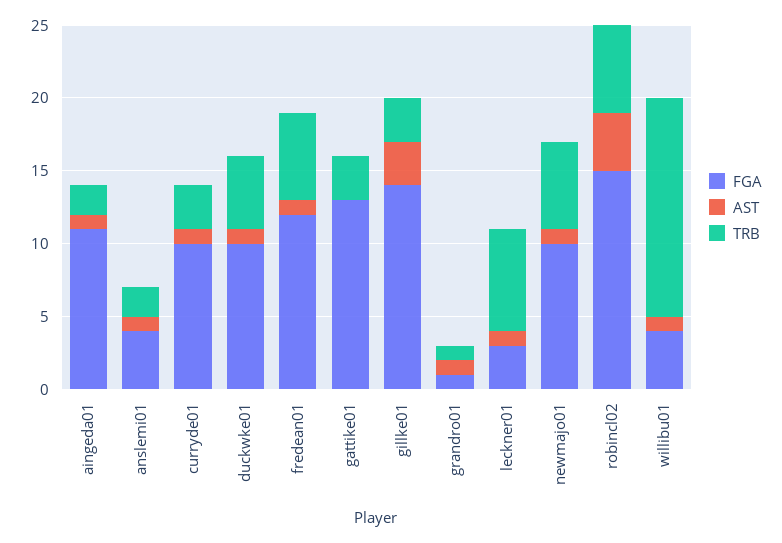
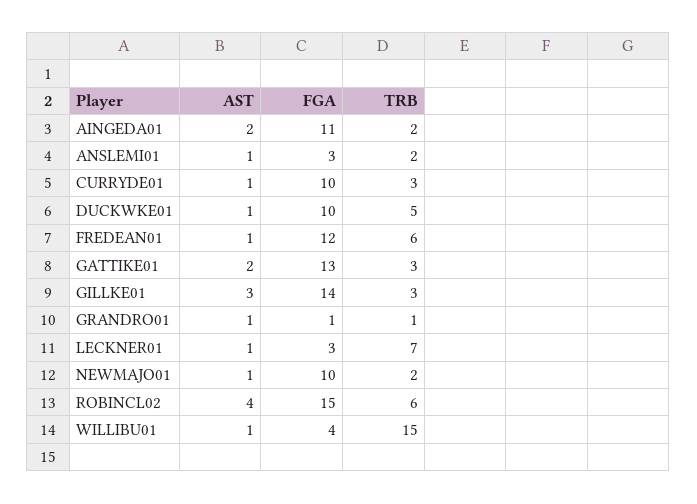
AST, aingeda01: 1 -> 2
FGA, anslemi01: 4 -> 3
AST, gattike01: 0 -> 2
TRB, newmajo01: 6 -> 2

